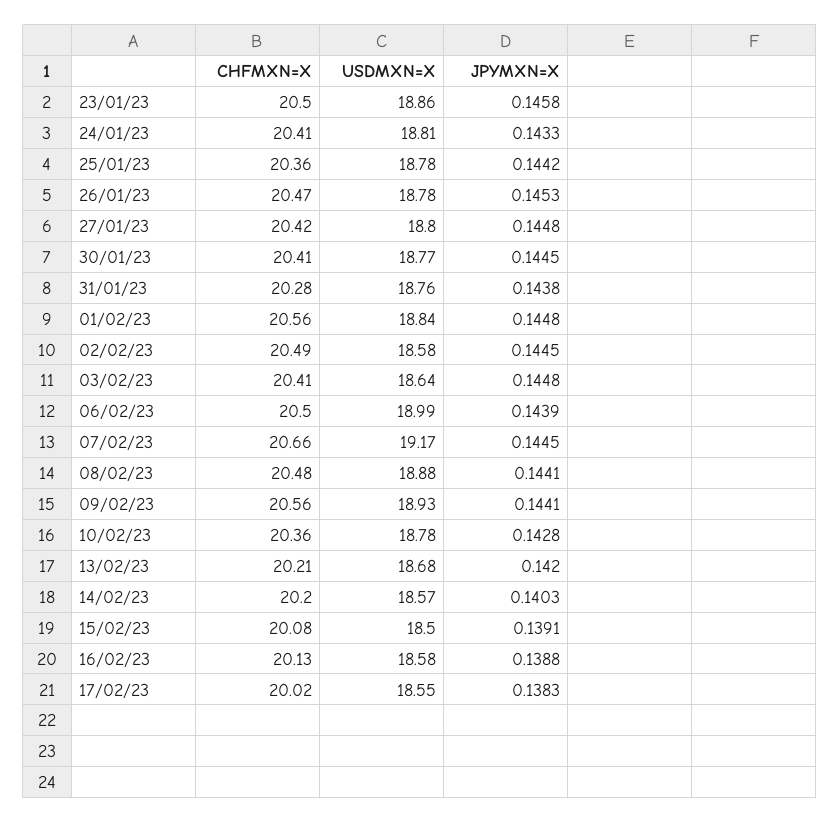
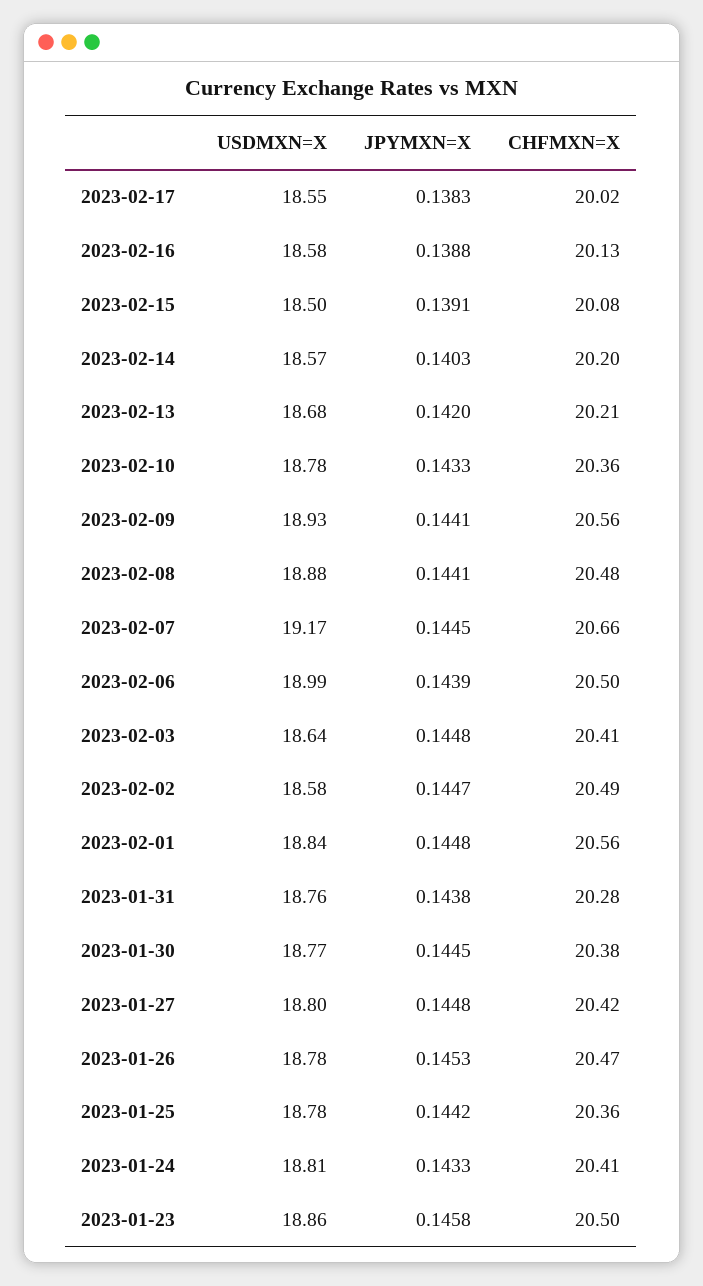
CHFMXN=X, 30/01/23: 20.41 -> 20.38
JPYMXN=X, 02/02/23: 0.1445 -> 0.1447
JPYMXN=X, 10/02/23: 0.1428 -> 0.1433

